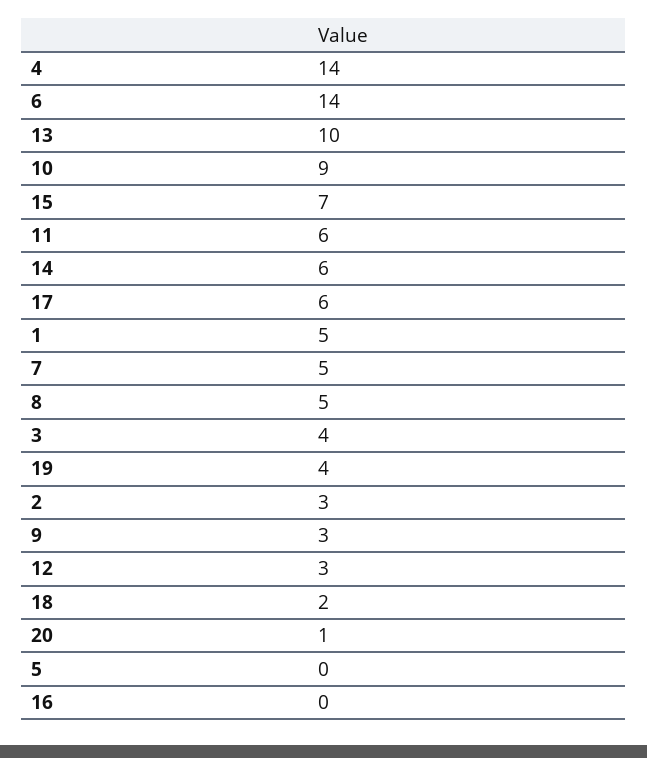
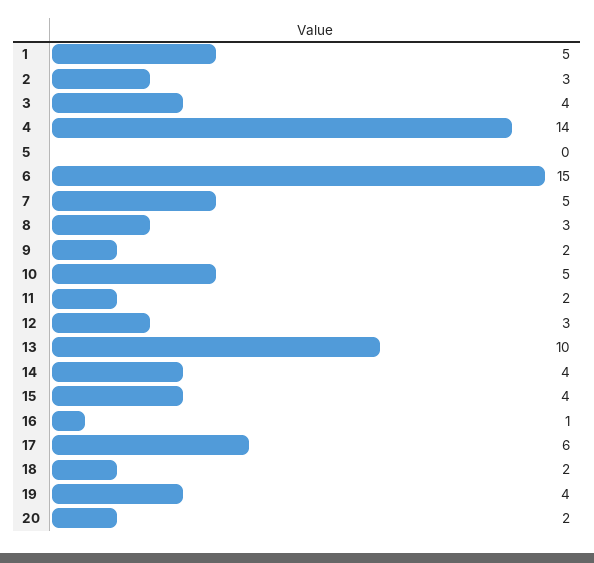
6: 14 -> 15
10: 9 -> 5
15: 7 -> 4
11: 6 -> 2
14: 6 -> 4
8: 5 -> 3
9: 3 -> 2
20: 1 -> 2
16: 0 -> 1

